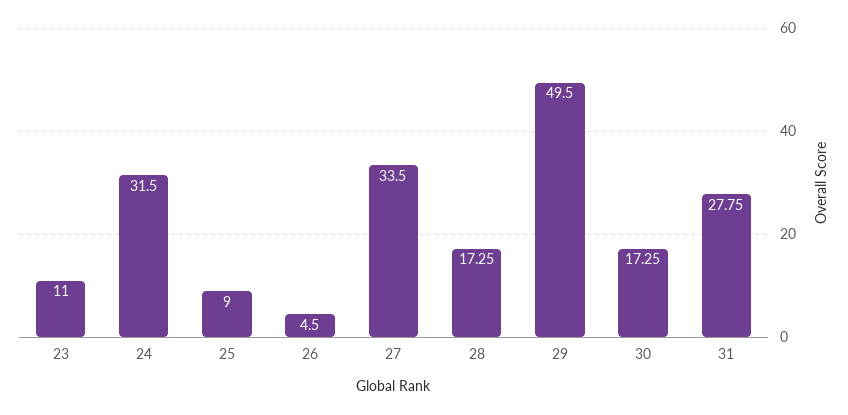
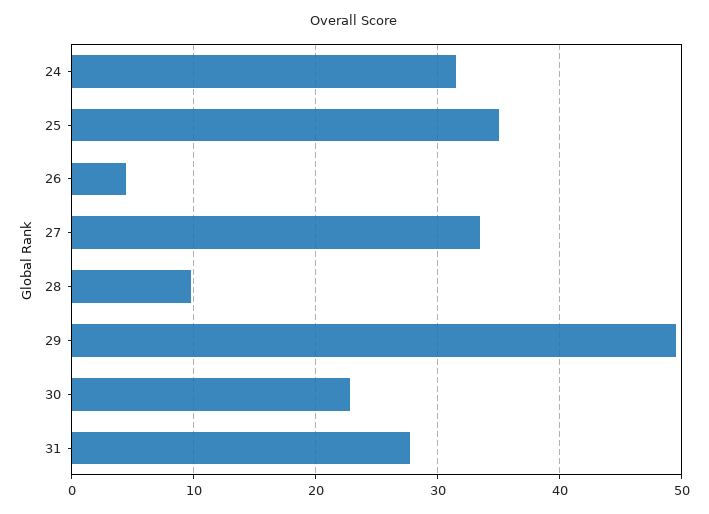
23: 11 -> none
25: 9 -> 35
28: 17.25 -> 10
30: 17.25 -> 23

